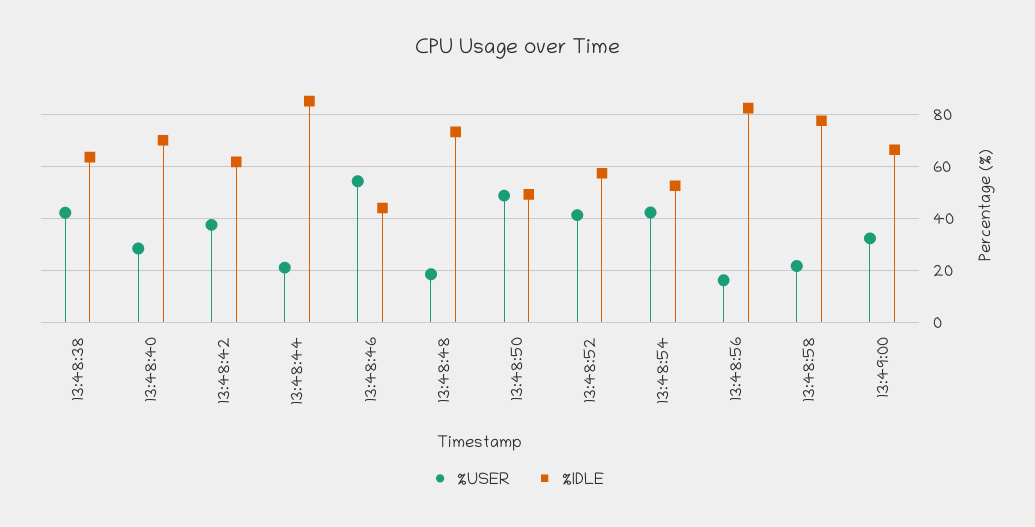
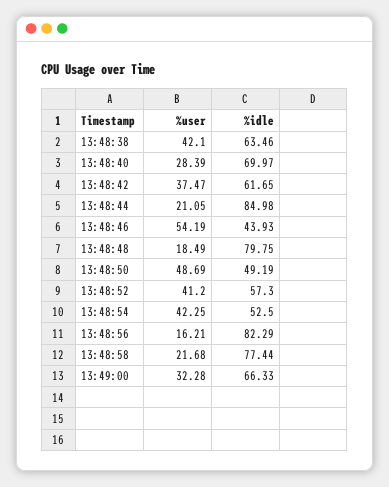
%IDLE, 13:48:48: 72.5 -> 79.75

